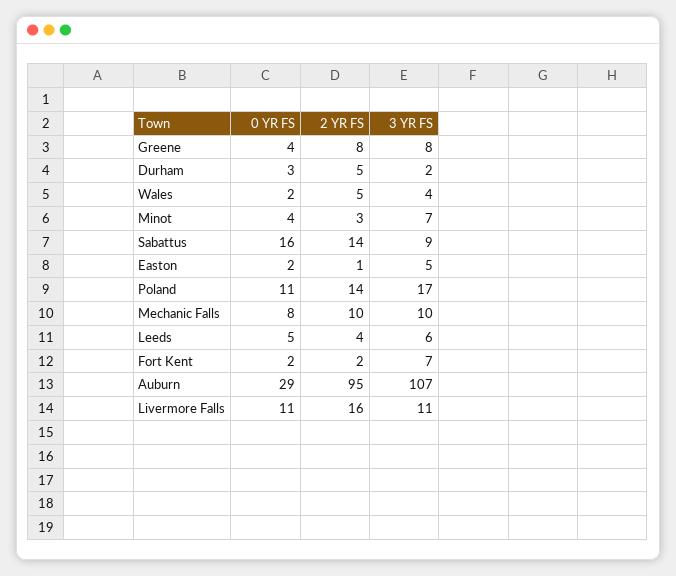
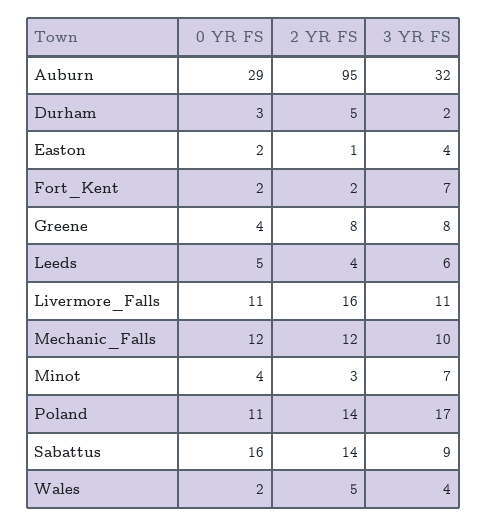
3 YR FS, Easton: 5 -> 4
0 YR FS, Mechanic Falls: 8 -> 12
2 YR FS, Mechanic Falls: 10 -> 12
3 YR FS, Auburn: 107 -> 32

